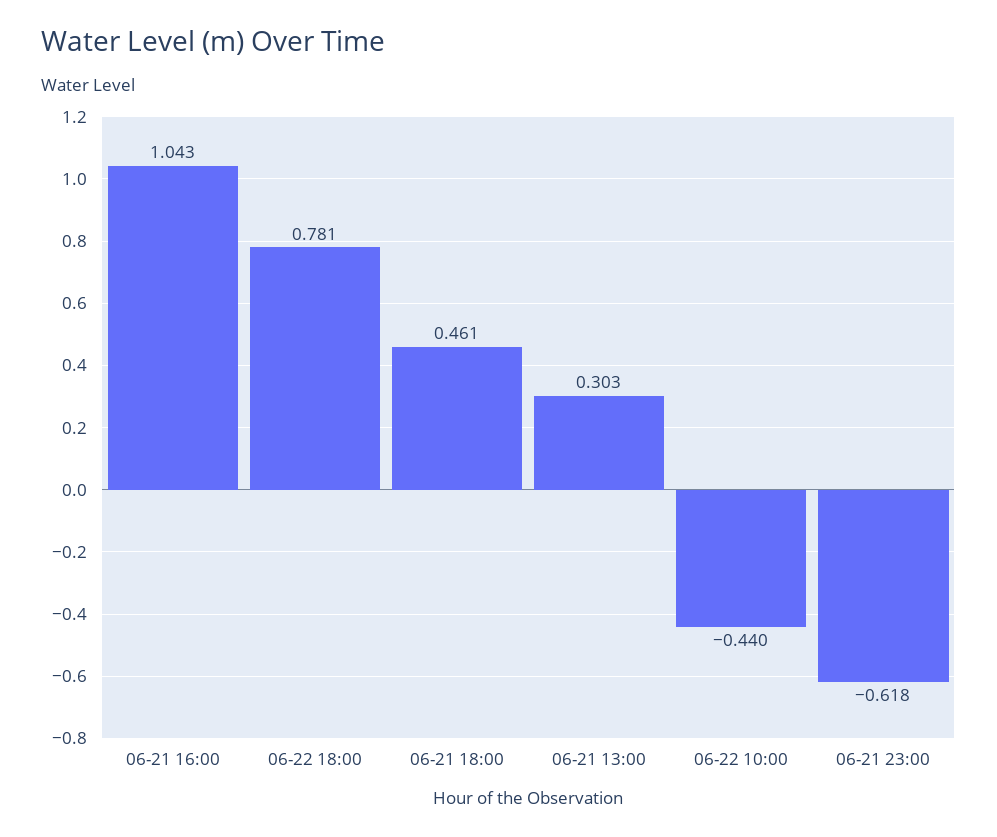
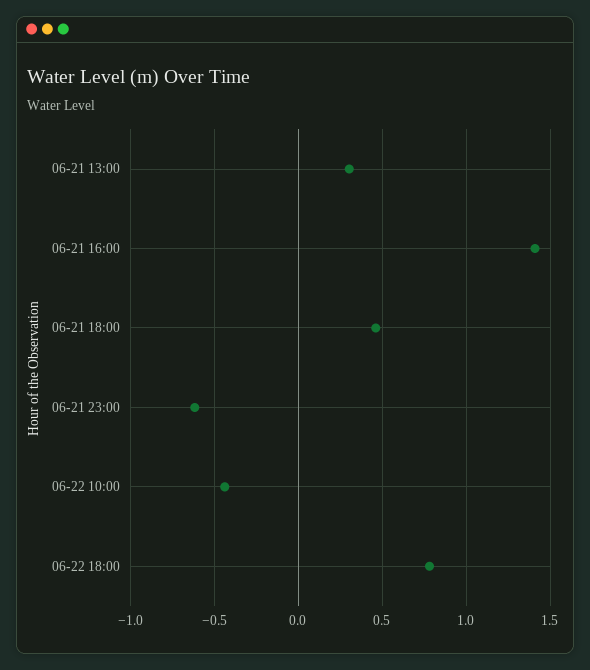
06-21 16:00: 1.043 -> 1.4

